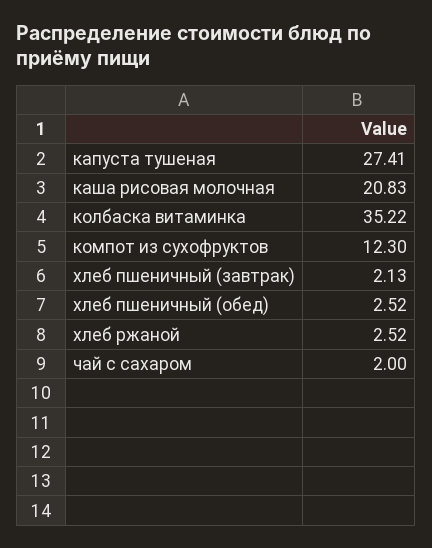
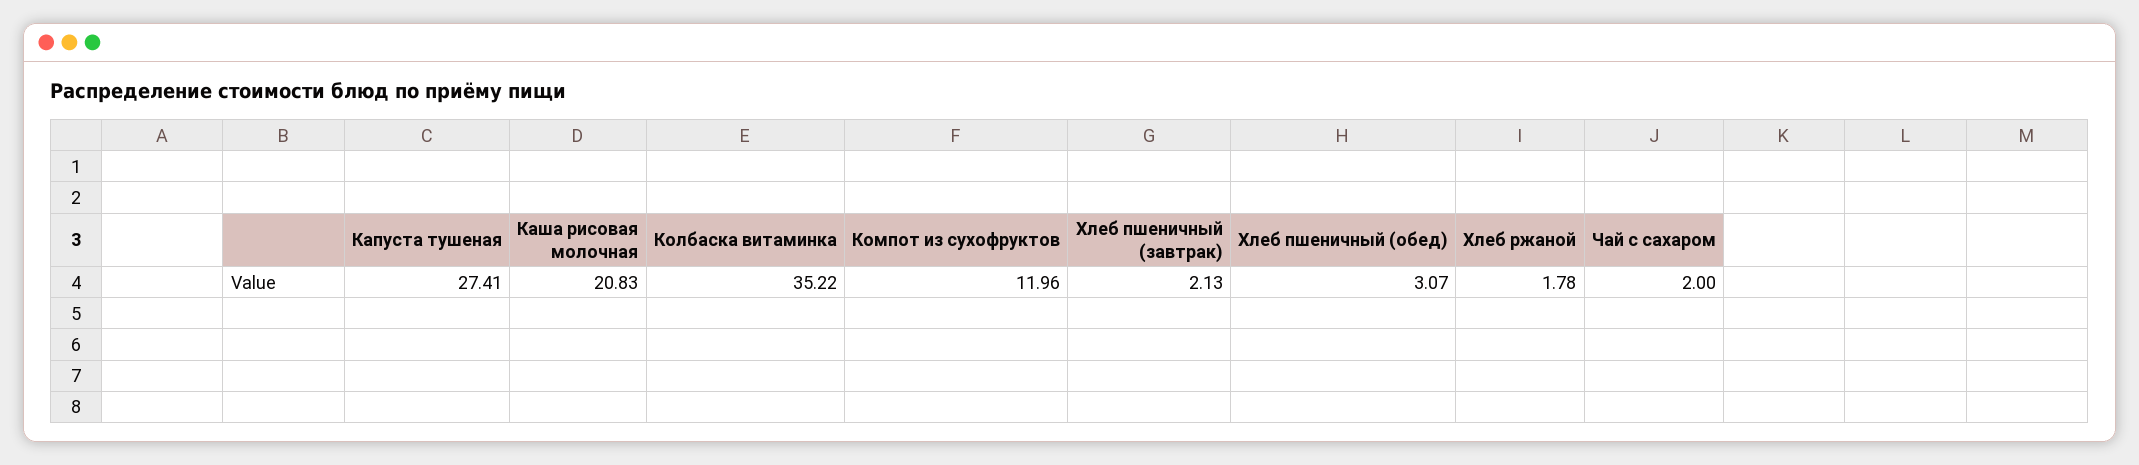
компот из сухофруктов: 12.3 -> 11.96
хлеб пшеничный (обед): 2.52 -> 3.07
хлеб ржаной: 2.52 -> 1.78

